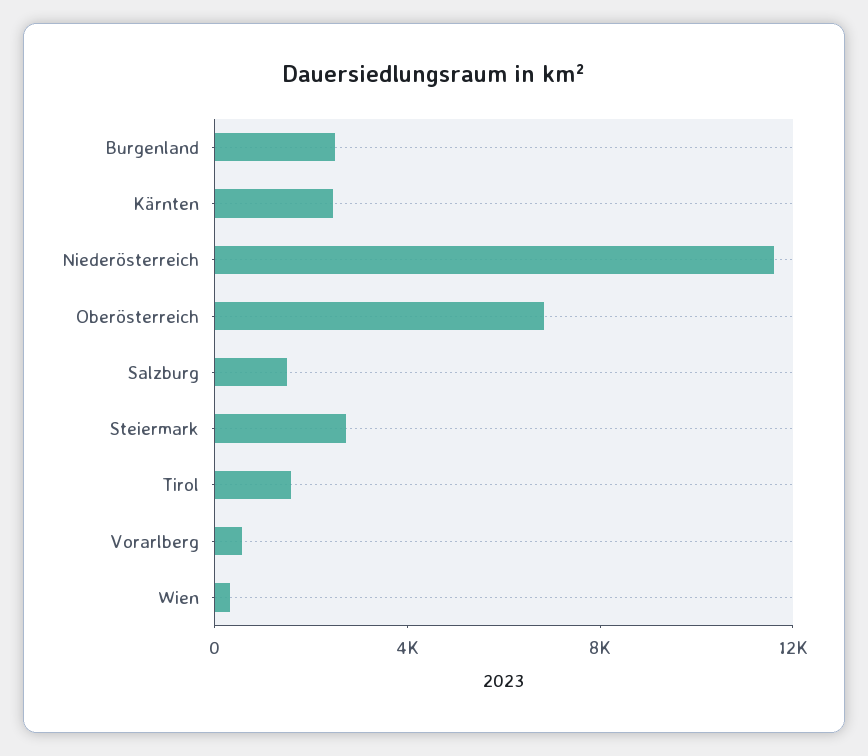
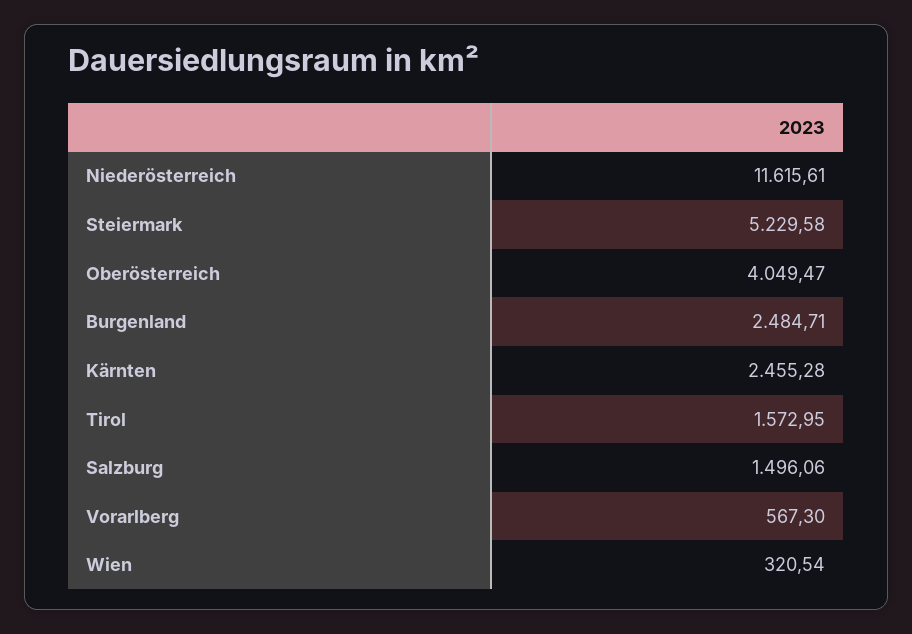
Oberösterreich: 7000 -> 4049.47
Steiermark: 3000 -> 5229.58

